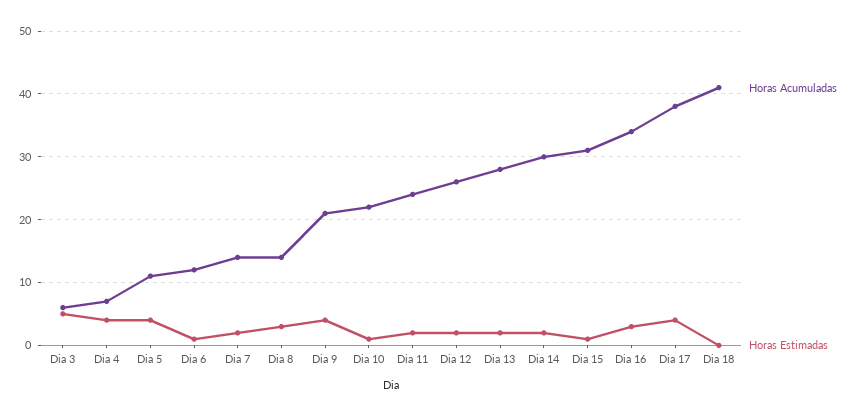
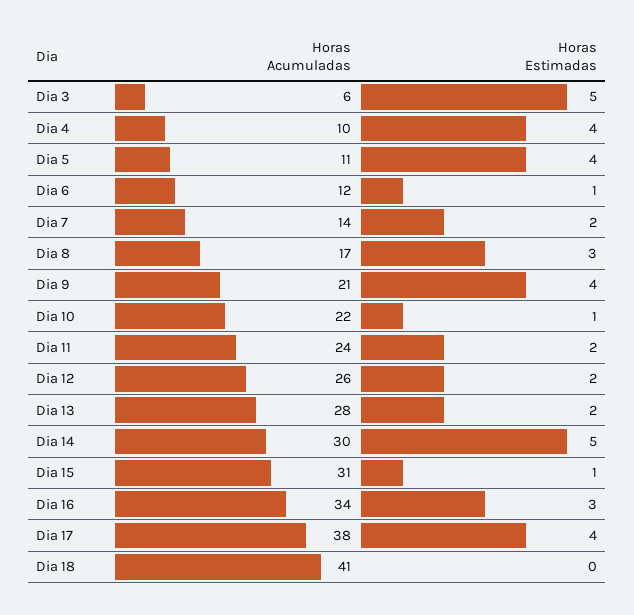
Horas Acumuladas, Dia 4: 7 -> 10
Horas Acumuladas, Dia 8: 14 -> 17
Horas Estimadas, Dia 14: 2 -> 5

